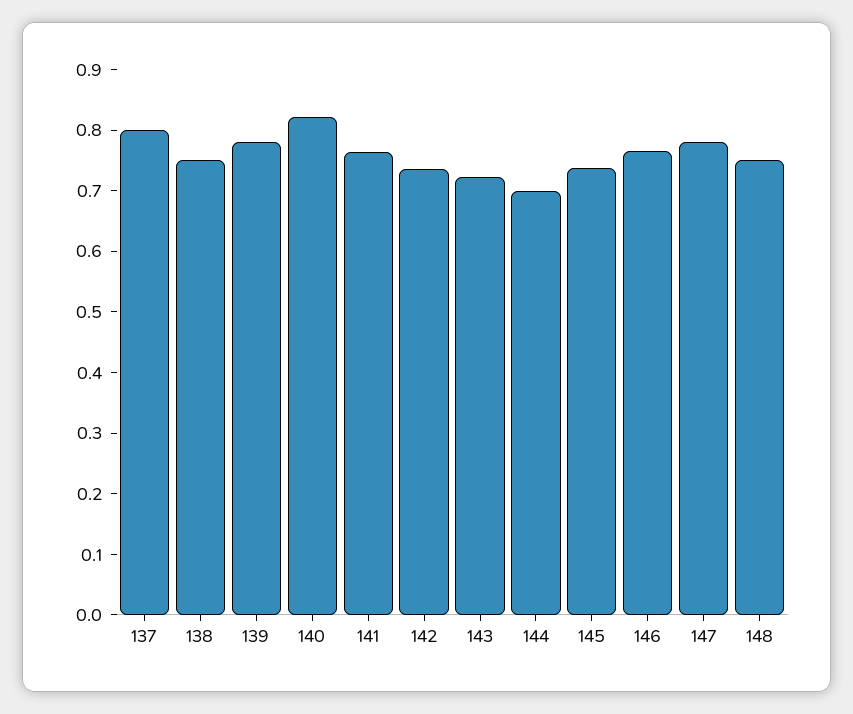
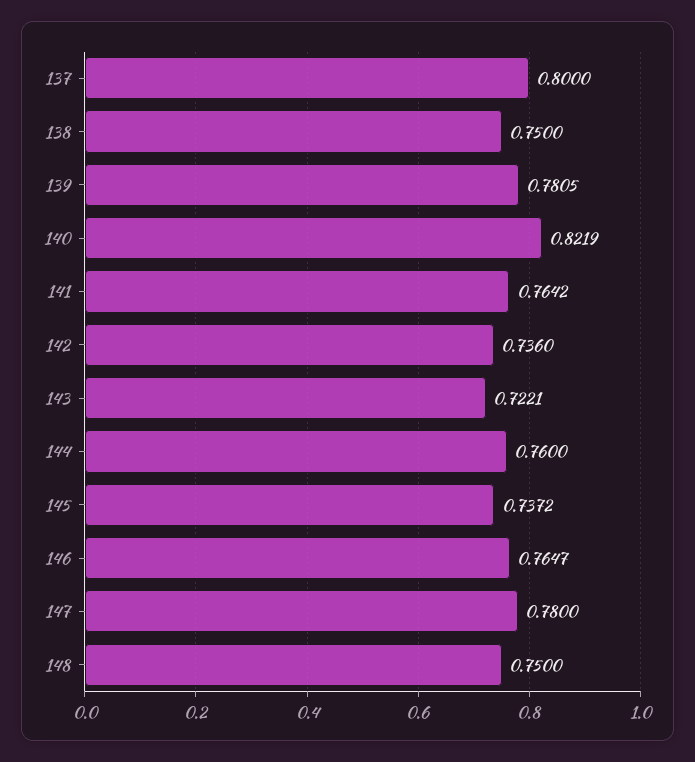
144: 0.7 -> 0.76

